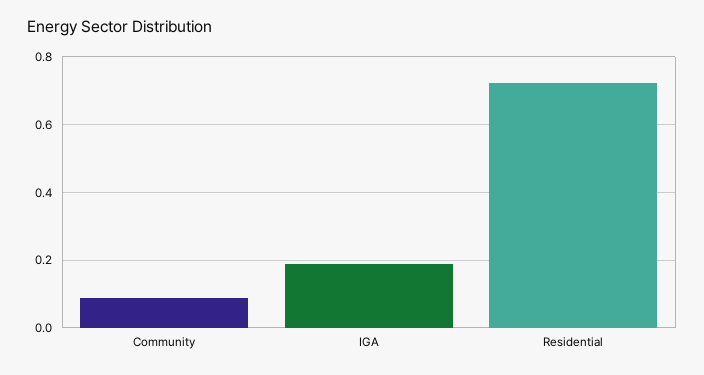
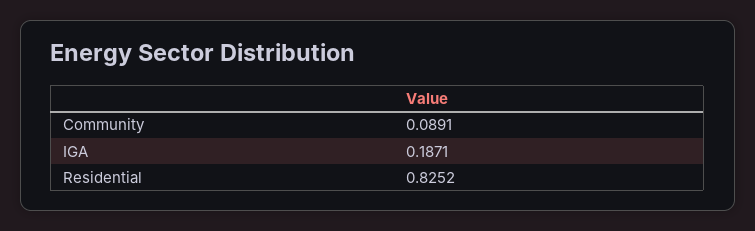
Residential: 0.72 -> 0.8252

